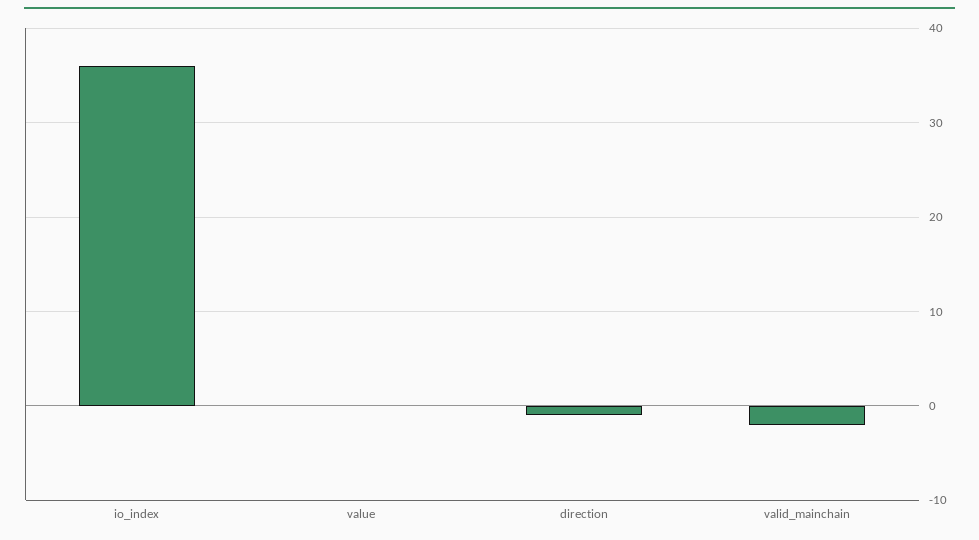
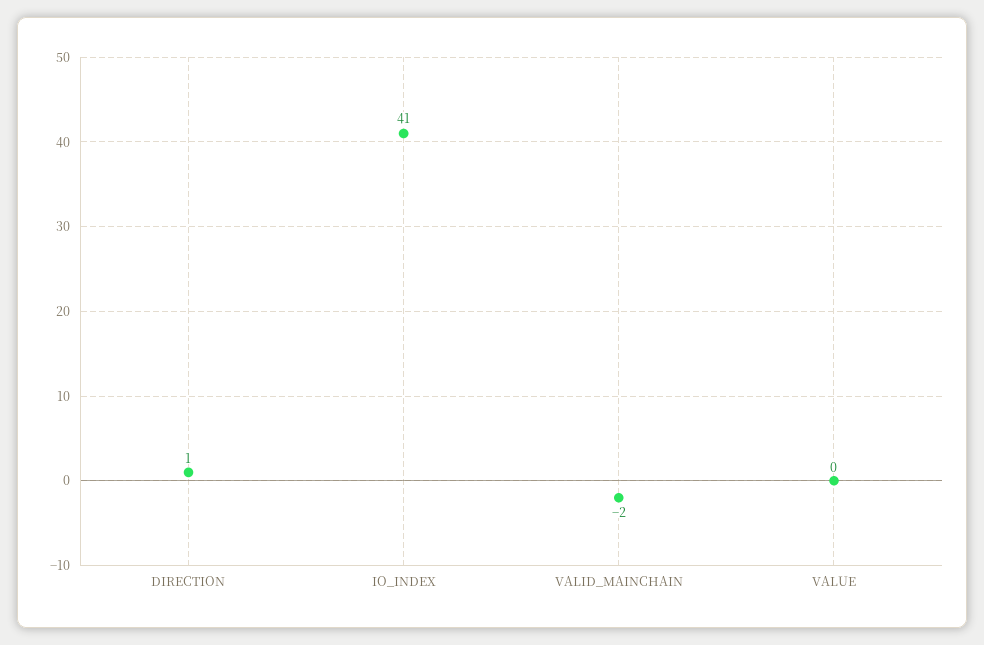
io_index: 36 -> 41
direction: -1 -> 1

